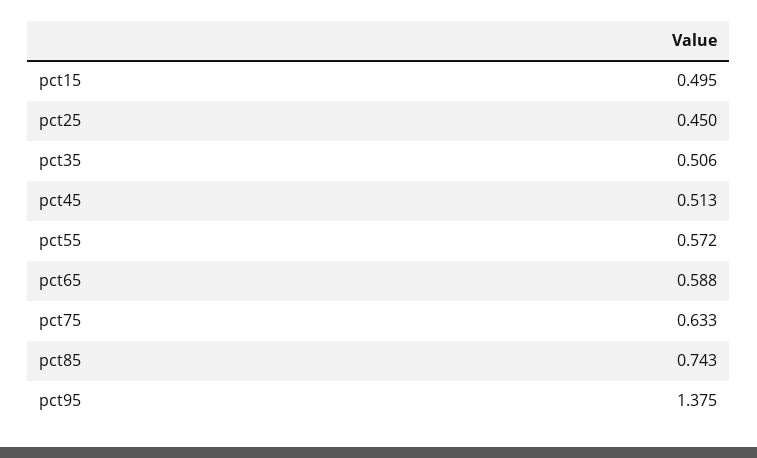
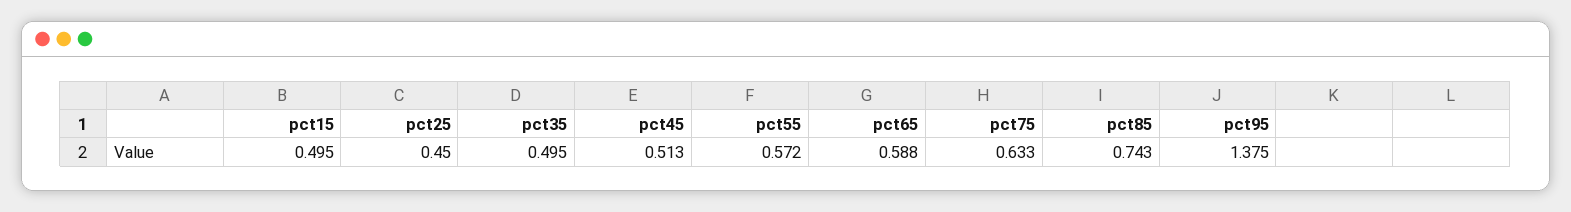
pct35: 0.506 -> 0.495

